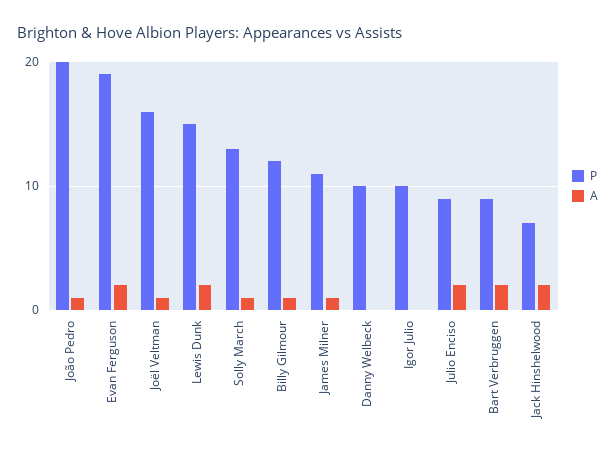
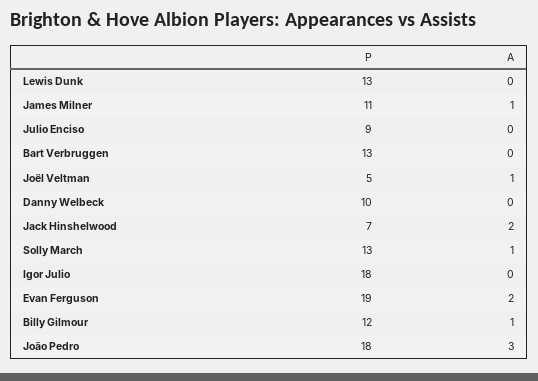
P, João Pedro: 20 -> 18
A, João Pedro: 1 -> 3
P, Joël Veltman: 16 -> 5
P, Lewis Dunk: 15 -> 13
A, Lewis Dunk: 2 -> 0
P, Igor Julio: 10 -> 18
A, Julio Enciso: 2 -> 0
P, Bart Verbruggen: 9 -> 13
A, Bart Verbruggen: 2 -> 0

